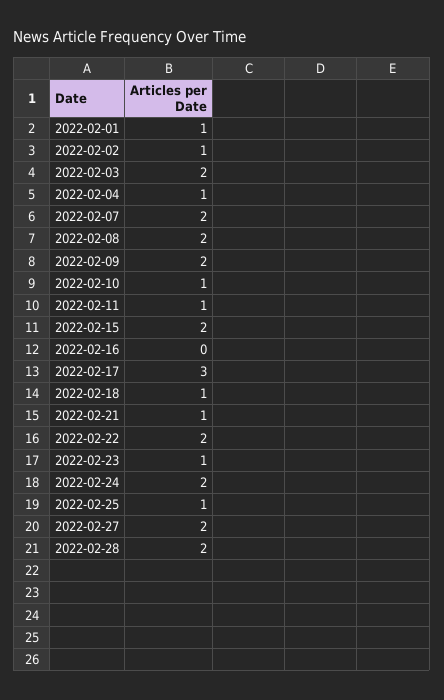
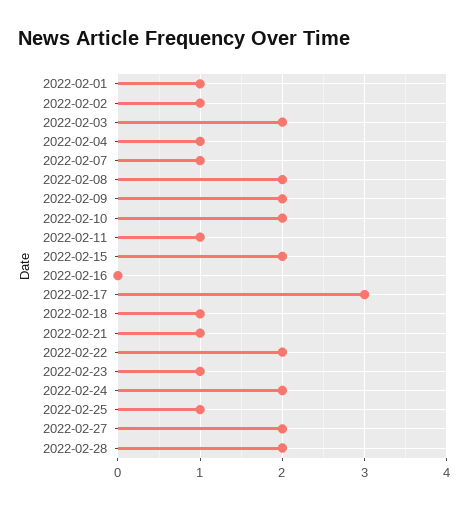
2022-02-07: 2 -> 1
2022-02-10: 1 -> 2

